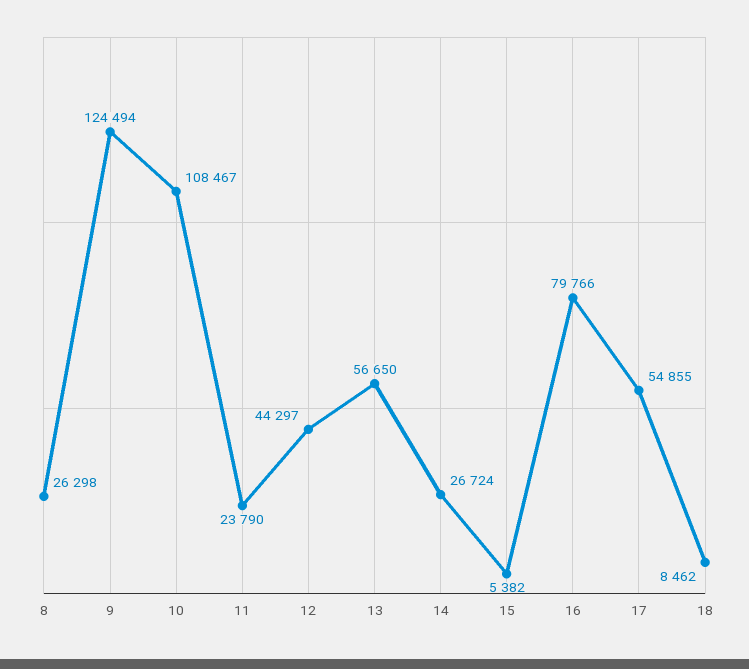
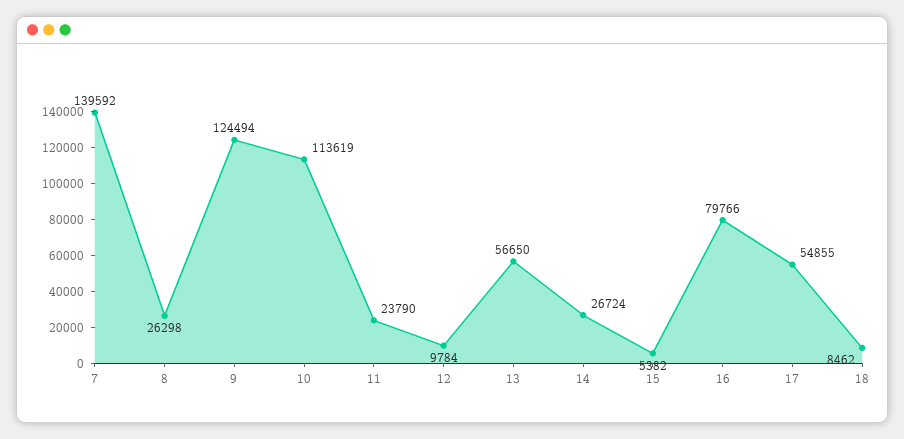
10: 108467 -> 113619
12: 44297 -> 9784
7: none -> 139592

